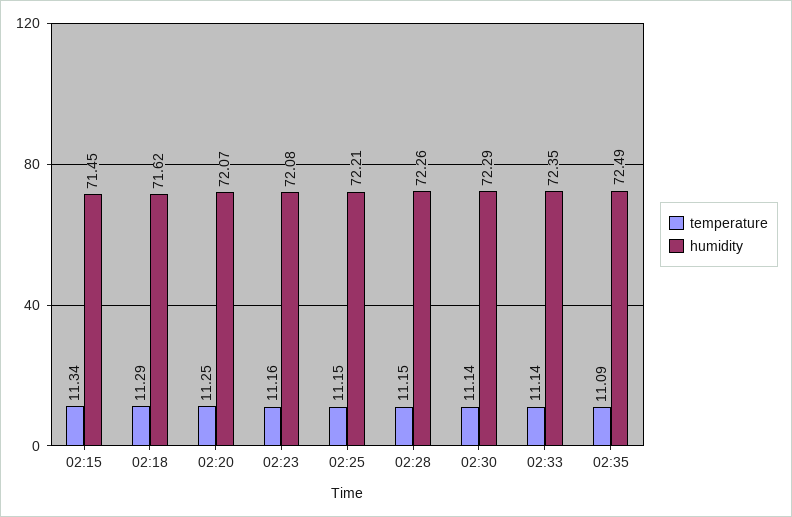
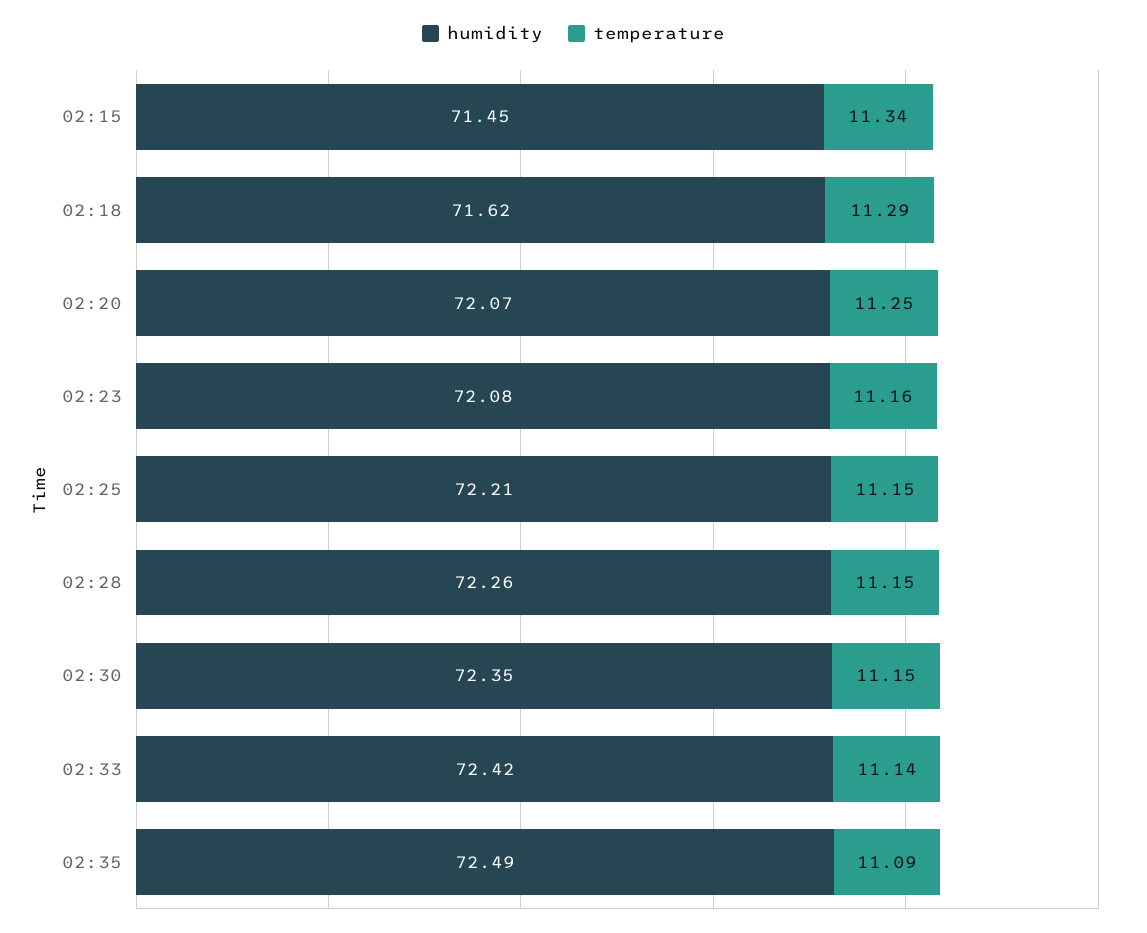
temperature, 02:30: 11.14 -> 11.15
humidity, 02:30: 72.29 -> 72.35
humidity, 02:33: 72.35 -> 72.42

